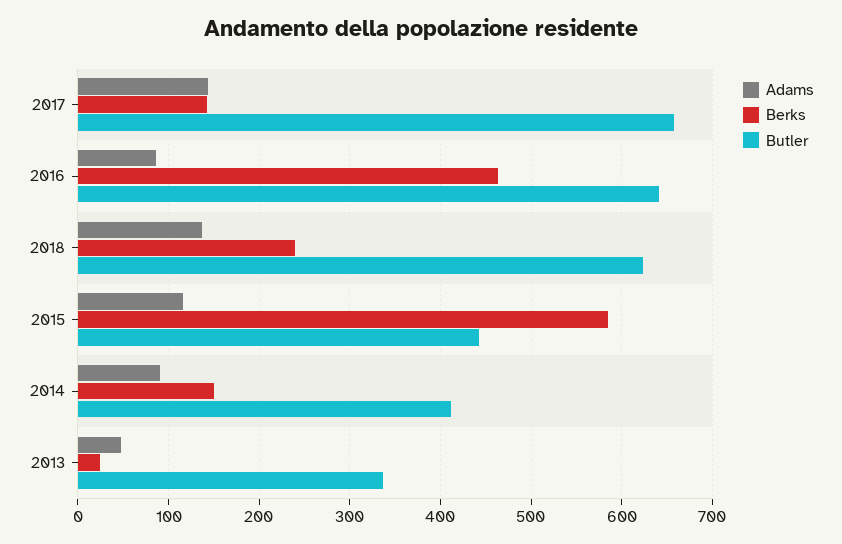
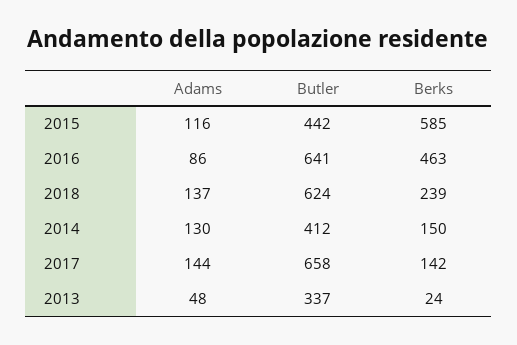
Adams, 2014: 90 -> 130

